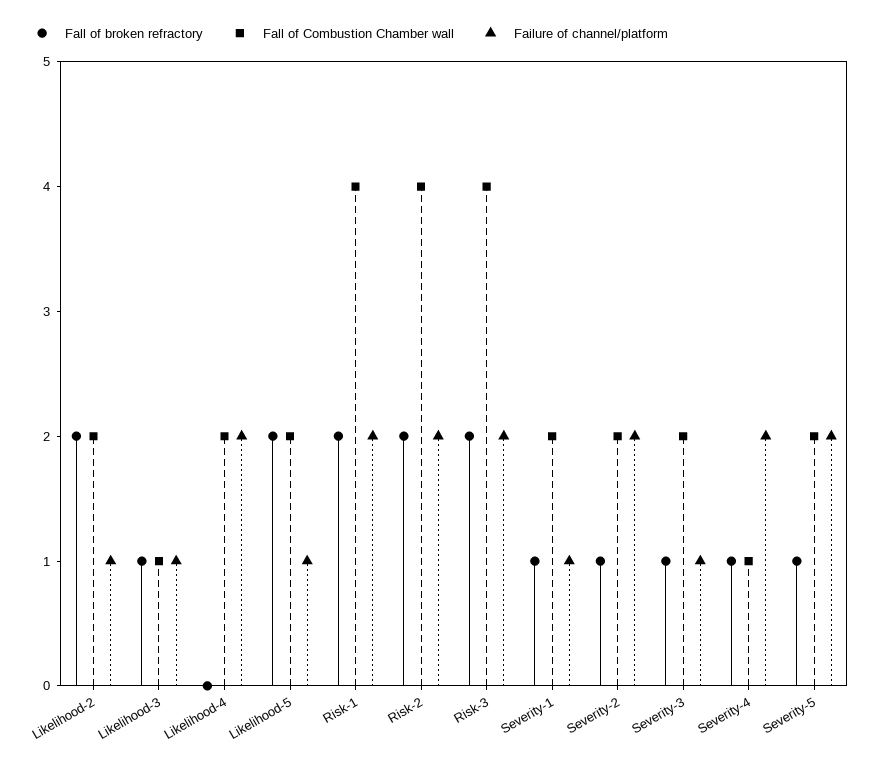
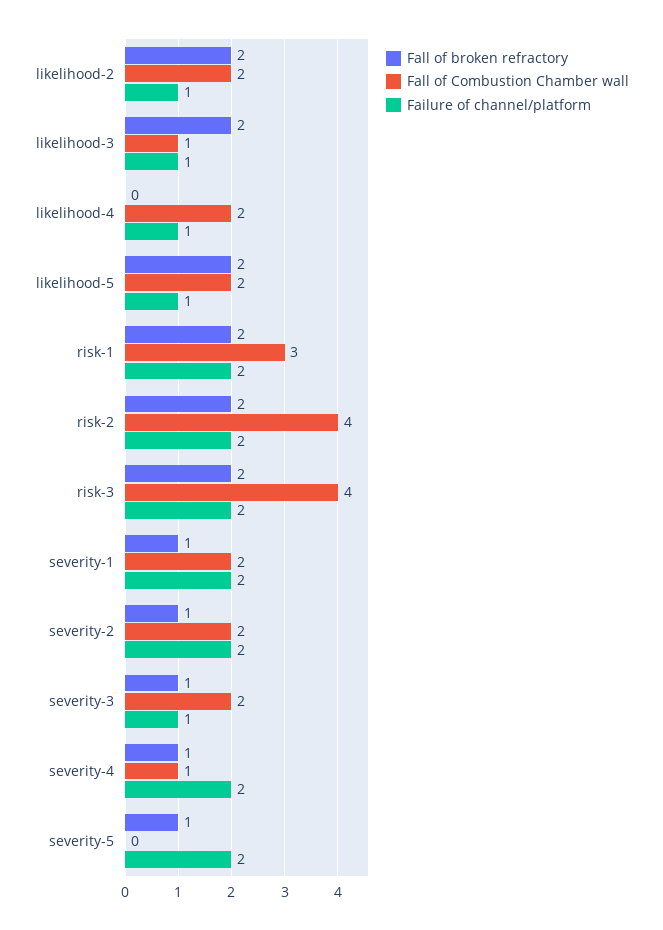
Fall of broken refractory, Likelihood-3: 1 -> 2
Failure of channel/platform, Likelihood-4: 2 -> 1
Fall of Combustion Chamber wall, Risk-1: 4 -> 3
Failure of channel/platform, Severity-1: 1 -> 2
Fall of Combustion Chamber wall, Severity-5: 2 -> 0

